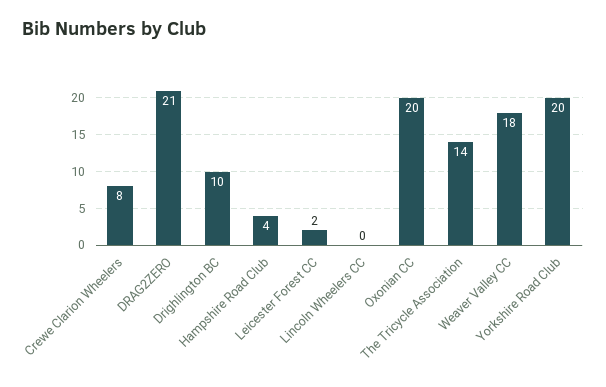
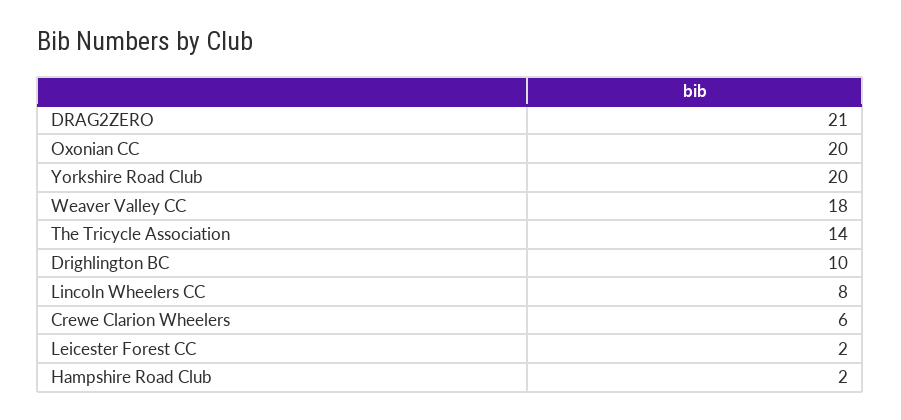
Crewe Clarion Wheelers: 8 -> 6
Hampshire Road Club: 4 -> 2
Lincoln Wheelers CC: 0 -> 8

